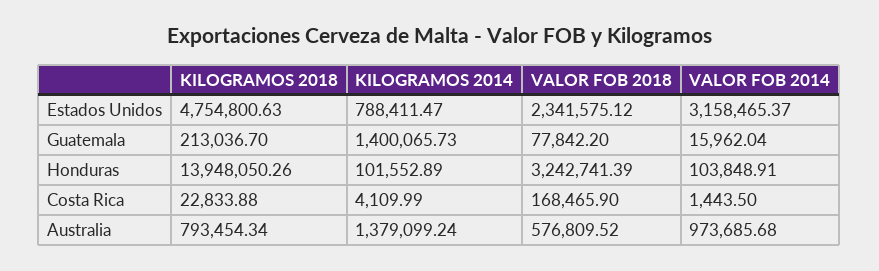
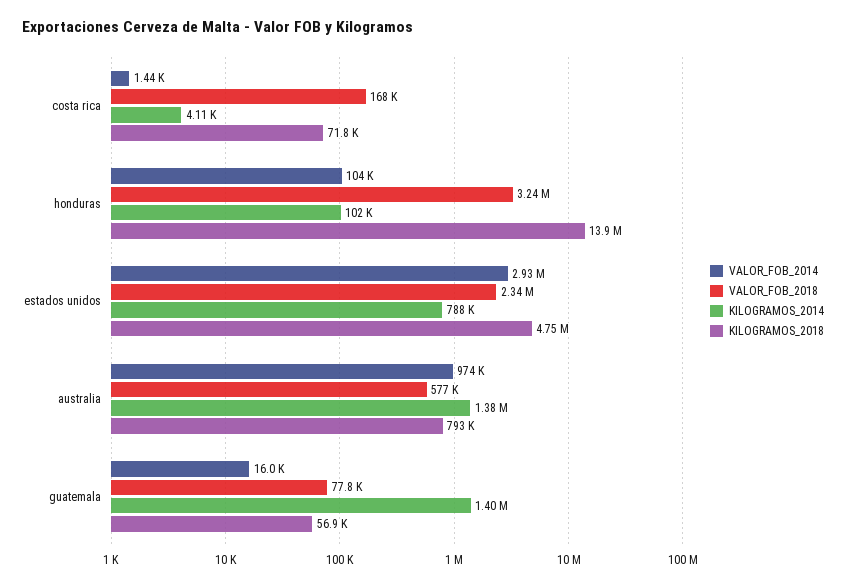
VALOR FOB 2014, Estados Unidos: 3158465.37 -> 2930000
KILOGRAMOS 2018, Guatemala: 213036.7 -> 56900
KILOGRAMOS 2018, Costa Rica: 22833.88 -> 71800

